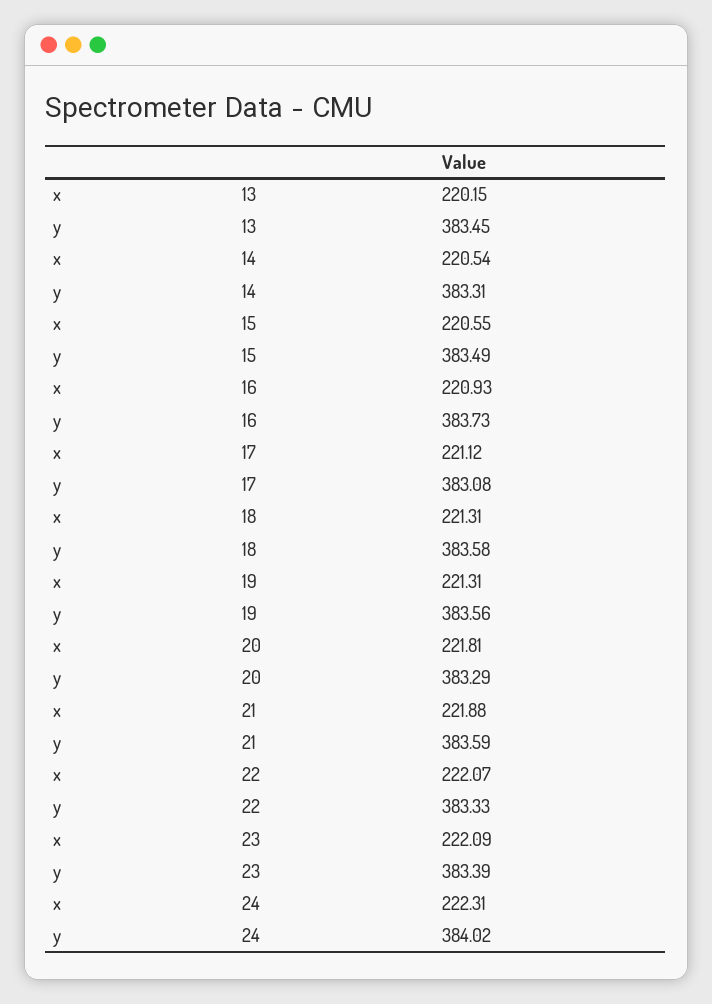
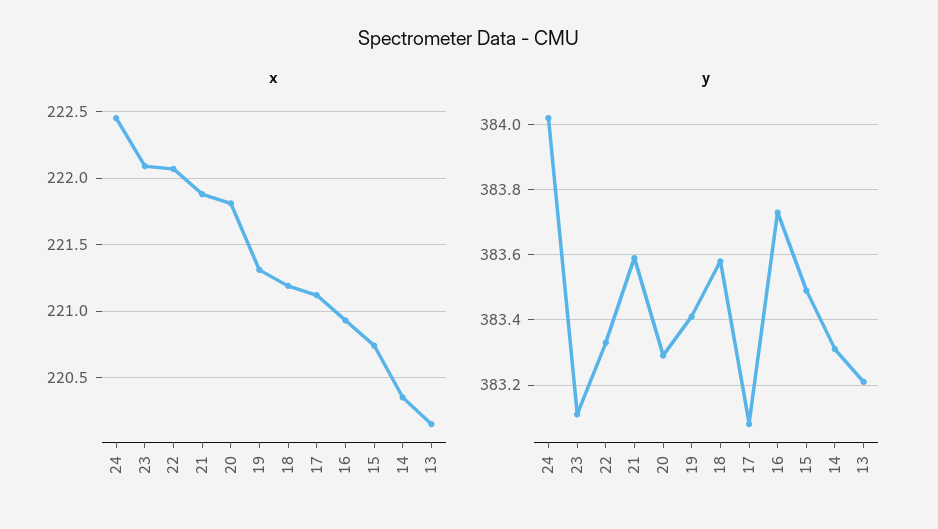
y, 13: 383.45 -> 383.2
x, 14: 220.54 -> 220.35
x, 15: 220.55 -> 220.75
x, 18: 221.31 -> 221.2
y, 19: 383.56 -> 383.4
y, 23: 383.39 -> 383.1
x, 24: 222.31 -> 222.45

